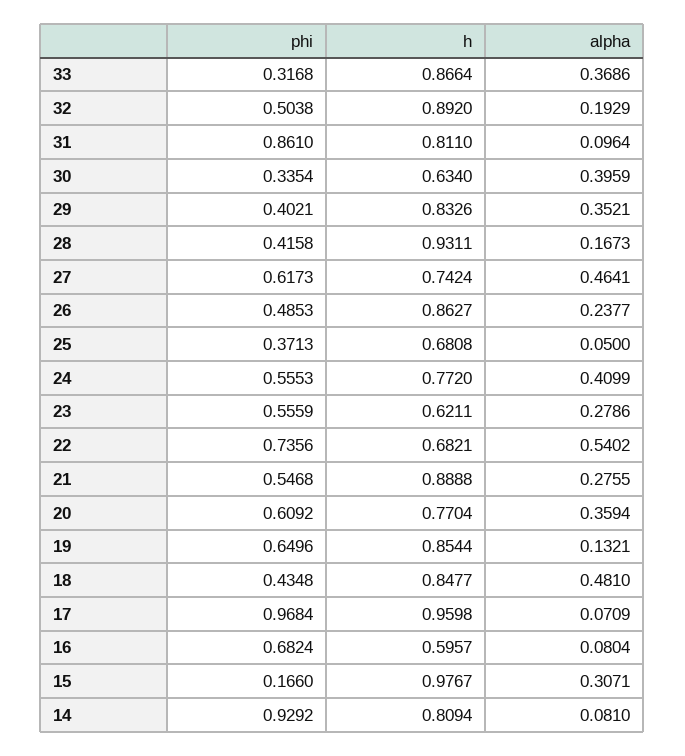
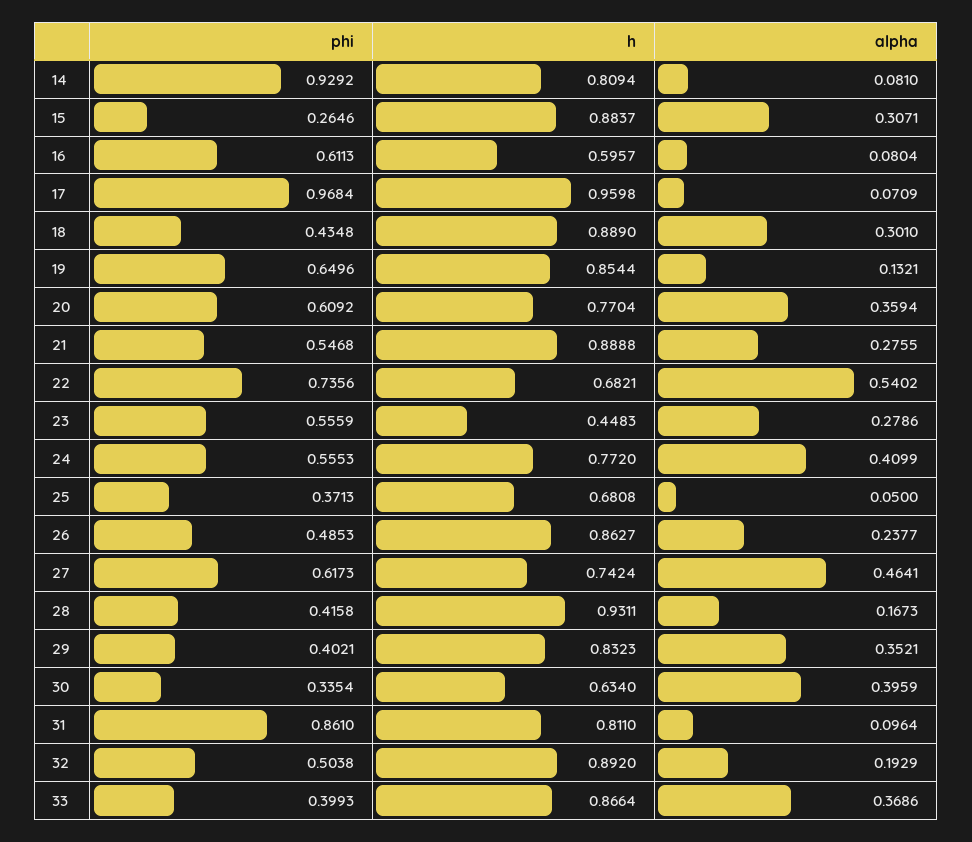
phi, 33: 0.3168 -> 0.3993
h, 29: 0.8326 -> 0.8323
h, 23: 0.6211 -> 0.4483
h, 18: 0.8477 -> 0.889
alpha, 18: 0.481 -> 0.301
phi, 16: 0.6824 -> 0.6113
phi, 15: 0.166 -> 0.2646
h, 15: 0.9767 -> 0.8837

